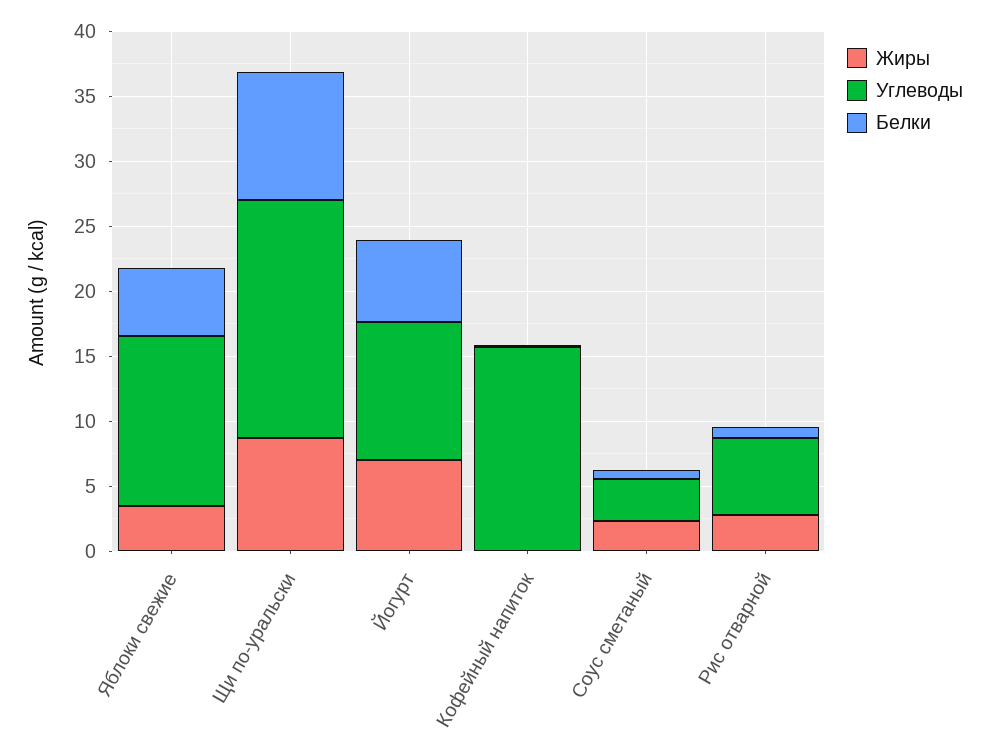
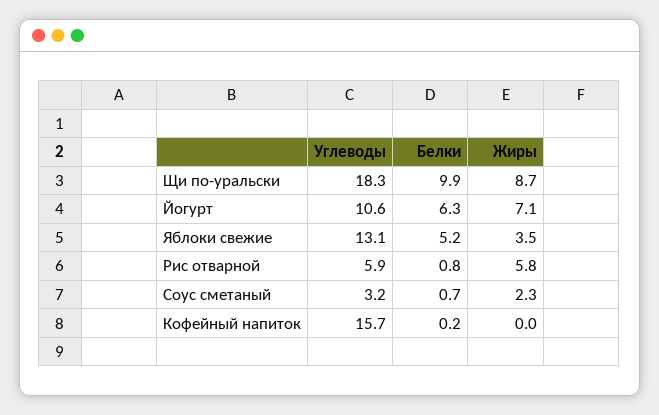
Жиры, Рис отварной: 3 -> 5.8

